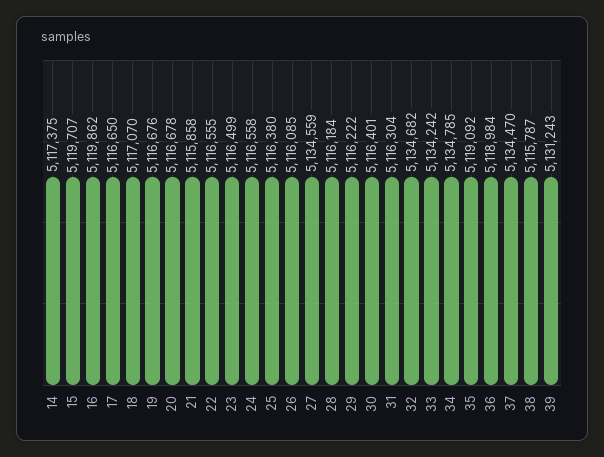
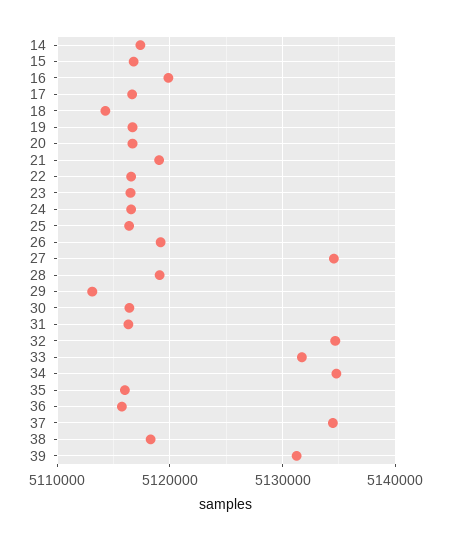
15: 5119707 -> 5117000
18: 5117070 -> 5114000
21: 5115858 -> 5119000
26: 5116085 -> 5119000
28: 5116184 -> 5119000
29: 5116222 -> 5113000
33: 5134242 -> 5132000
35: 5119092 -> 5116000
36: 5118984 -> 5116000
38: 5115787 -> 5118000

